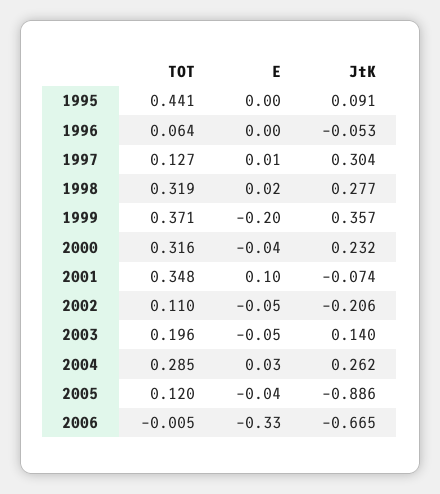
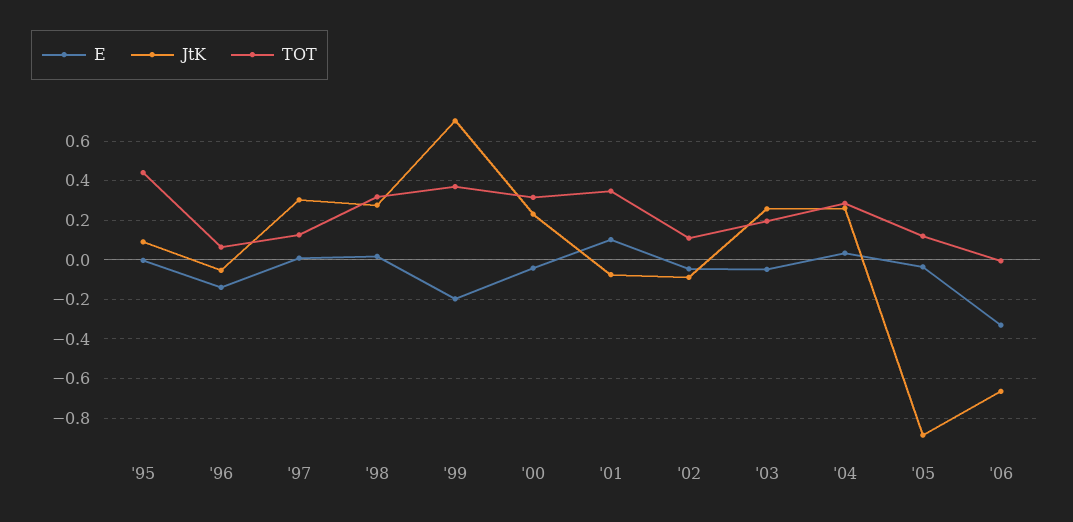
E, 1996: 0 -> -0.15
JtK, 1999: 0.357 -> 0.7
JtK, 2002: -0.206 -> -0.1
JtK, 2003: 0.14 -> 0.25

